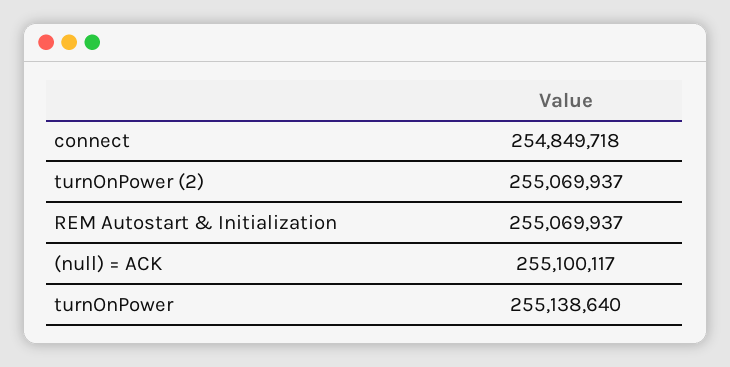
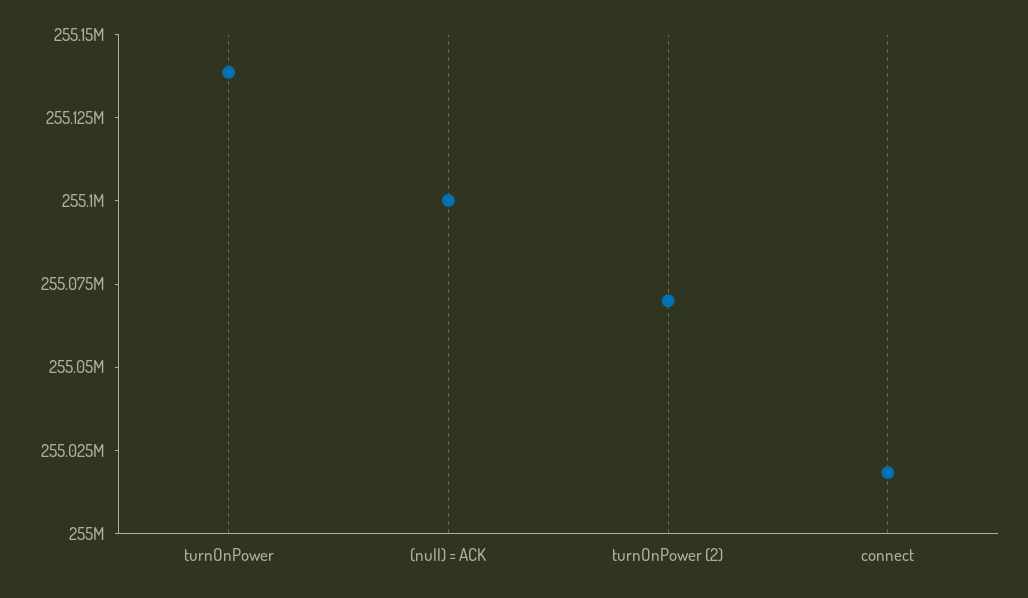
connect: 254849718 -> 255020000
REM Autostart & Initialization: 255069937 -> none

